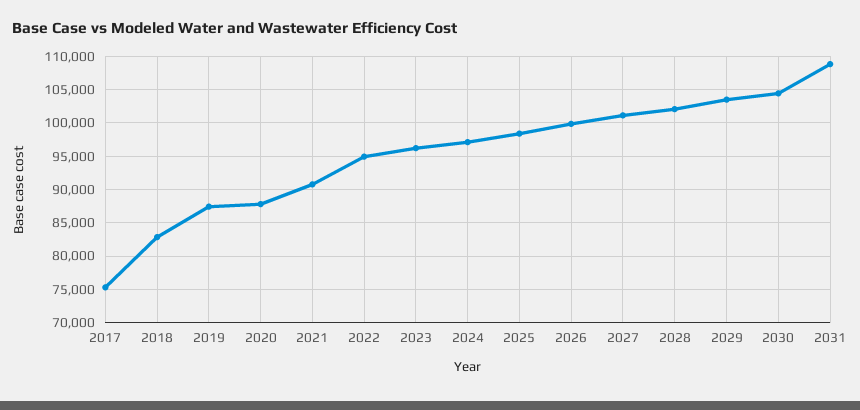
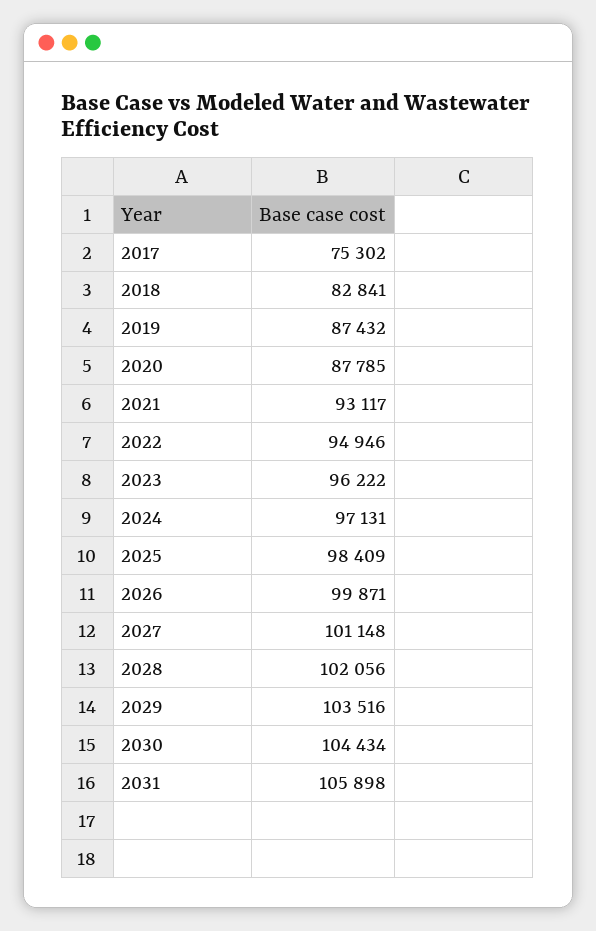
2021: 91000 -> 93117
2031: 109000 -> 105898

